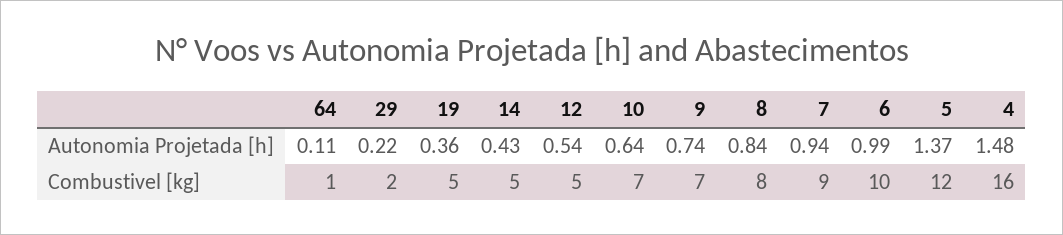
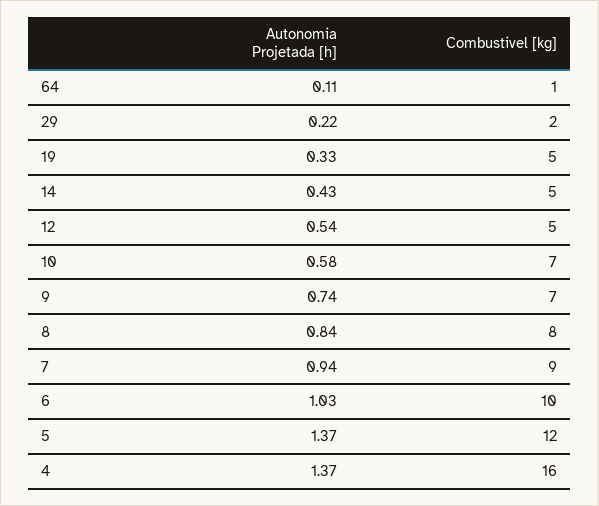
19, Autonomia Projetada [h]: 0.36 -> 0.33
10, Autonomia Projetada [h]: 0.64 -> 0.58
6, Autonomia Projetada [h]: 0.99 -> 1.03
4, Autonomia Projetada [h]: 1.48 -> 1.37

